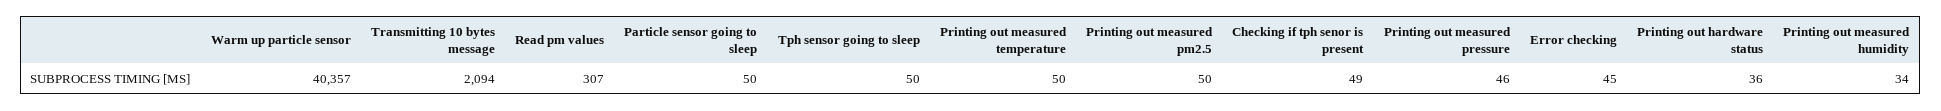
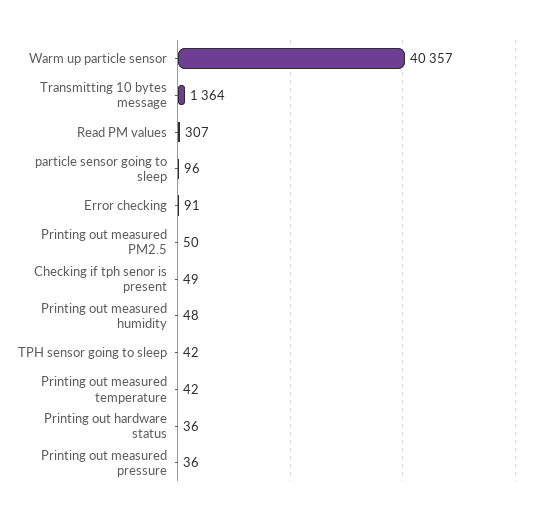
Transmitting 10 bytes message: 2094 -> 1364
Particle sensor going to sleep: 50 -> 96
Tph sensor going to sleep: 50 -> 42
Printing out measured temperature: 50 -> 42
Printing out measured pressure: 46 -> 36
Error checking: 45 -> 91
Printing out measured humidity: 34 -> 48

